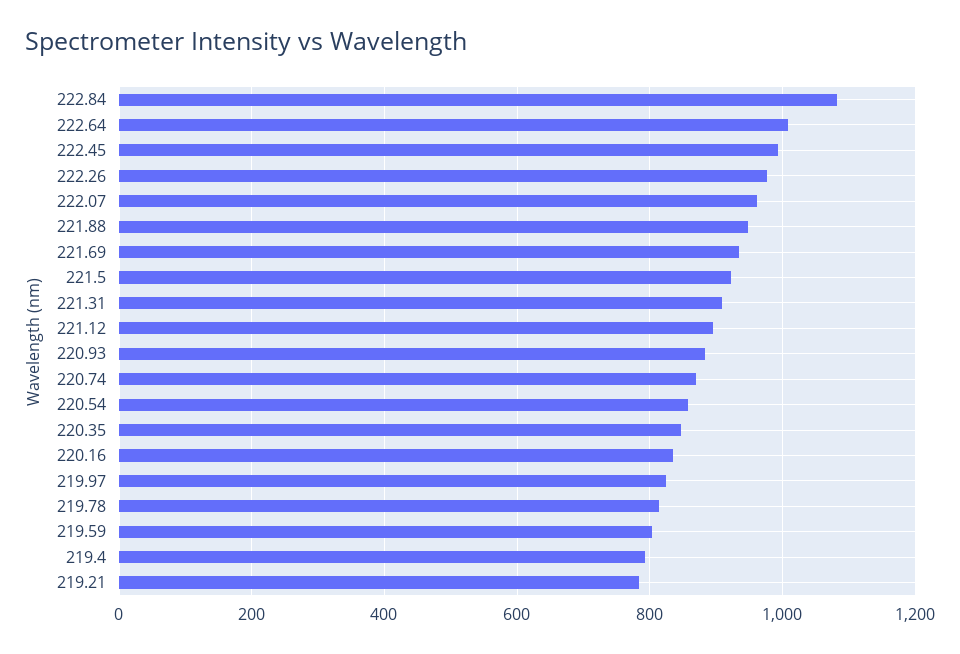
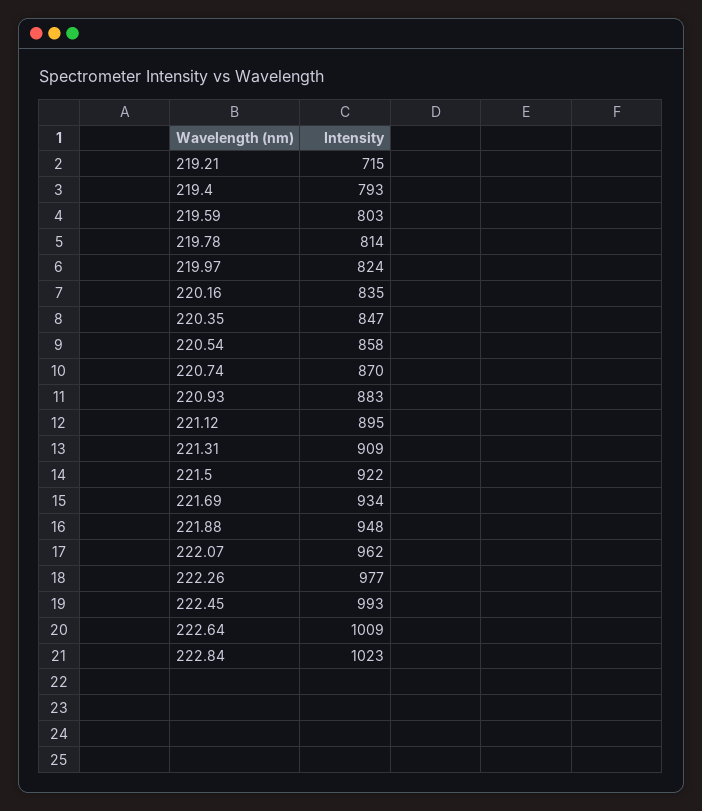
222.84: 1080 -> 1023
219.21: 780 -> 715

